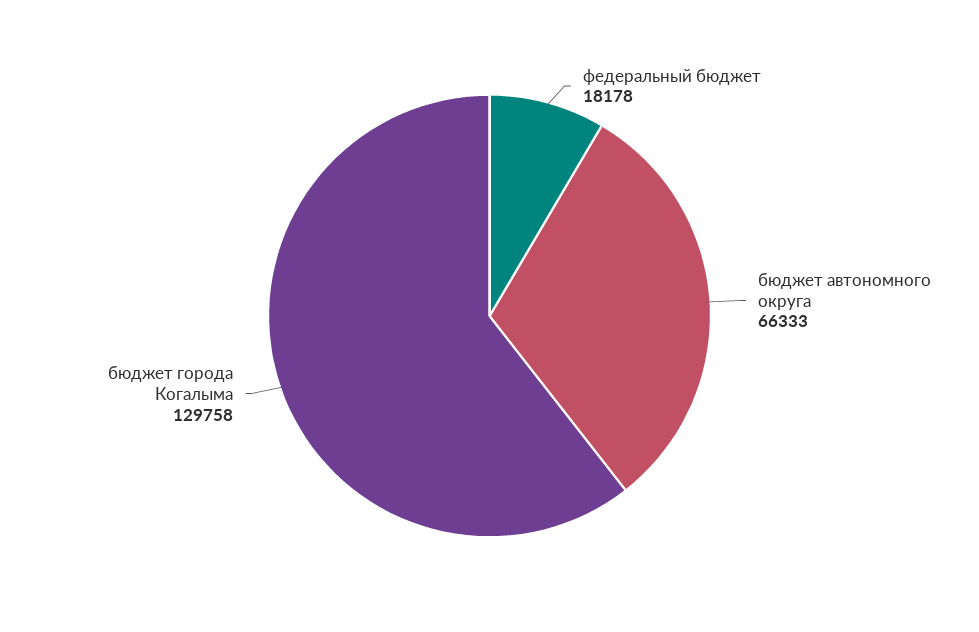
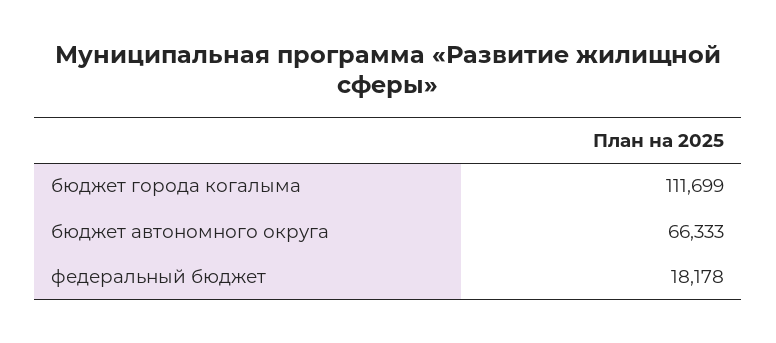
бюджет города Когалыма: 129758 -> 111699

